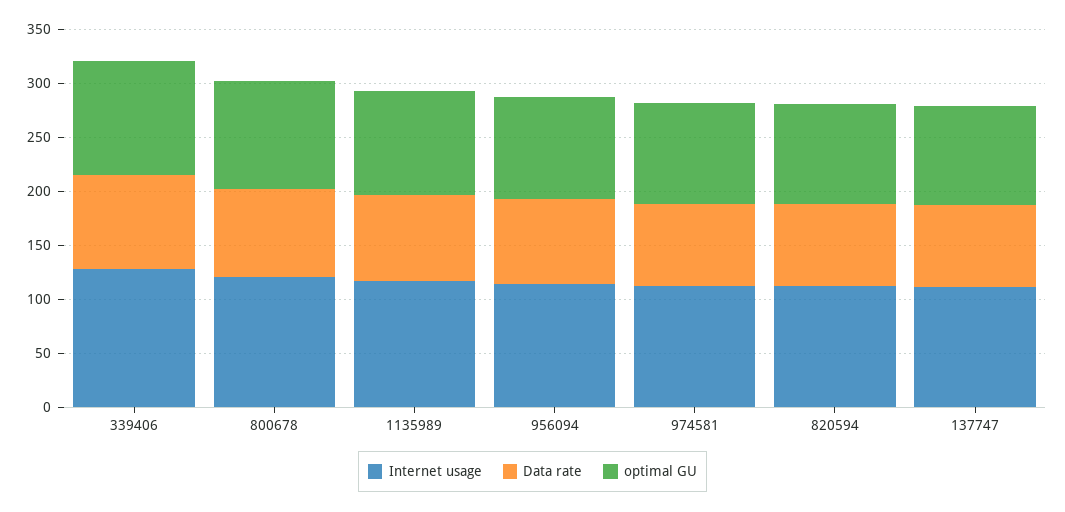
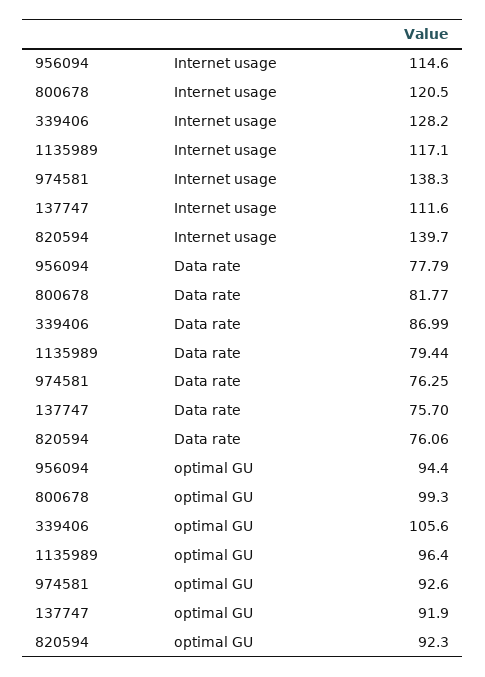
Internet usage, 974581: 110 -> 138.3
Internet usage, 820594: 110 -> 139.7

